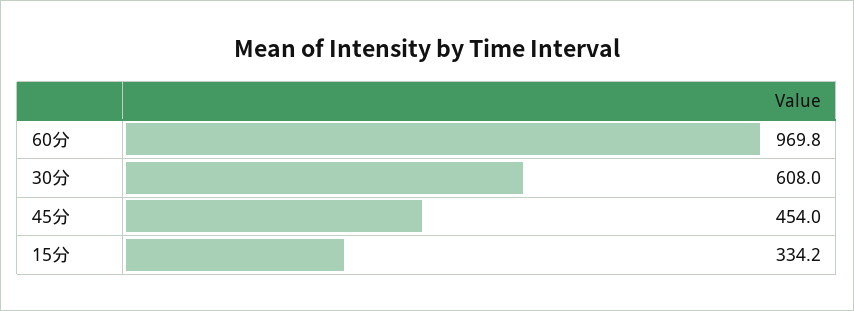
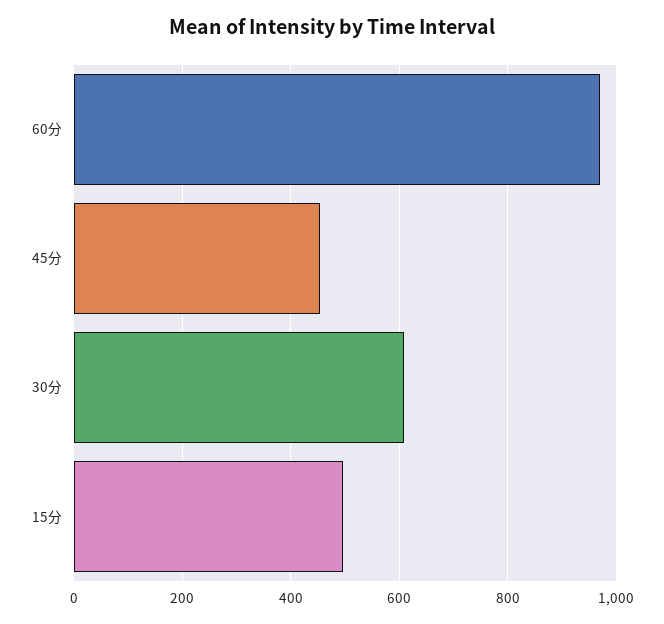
15分: 334.2 -> 500

